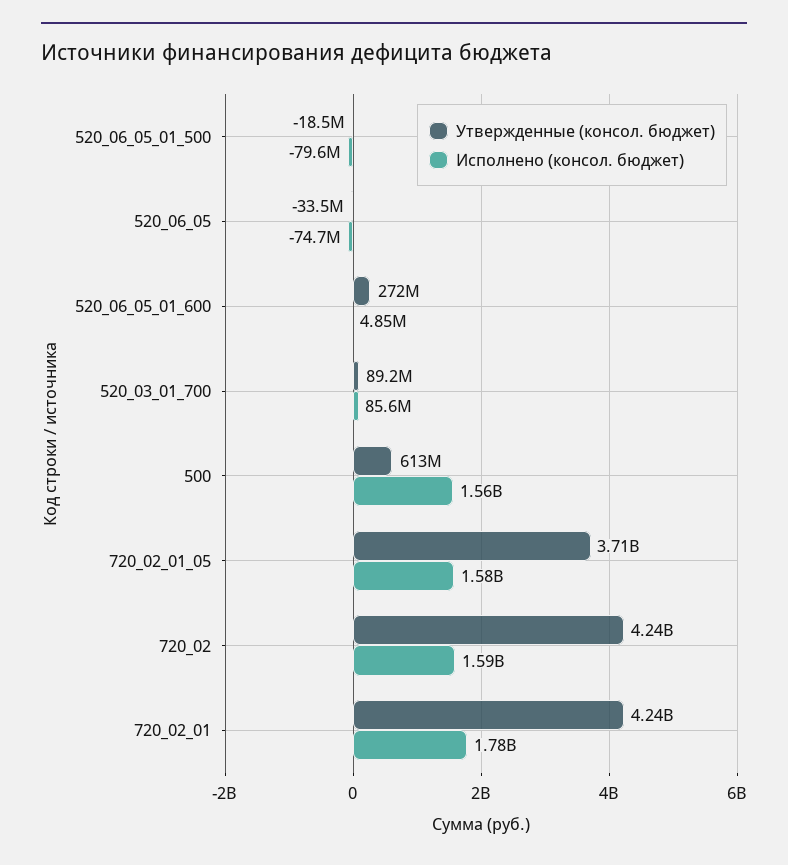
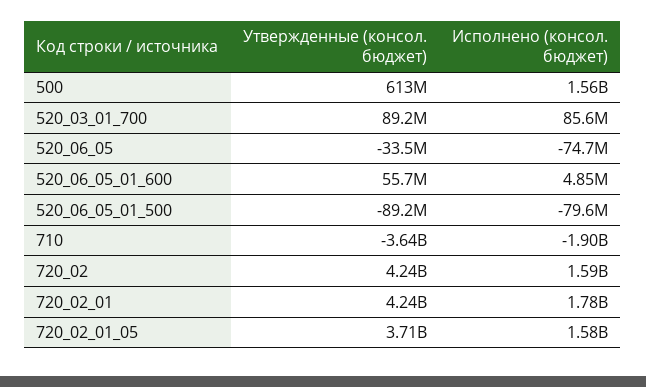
Утвержденные (консол. бюджет), 520_06_05_01_500: -18500000 -> -89200000
Утвержденные (консол. бюджет), 520_06_05_01_600: 272000000 -> 55700000
Утвержденные (консол. бюджет), 710: none -> -3640000000
Исполнено (консол. бюджет), 710: none -> -1900000000

